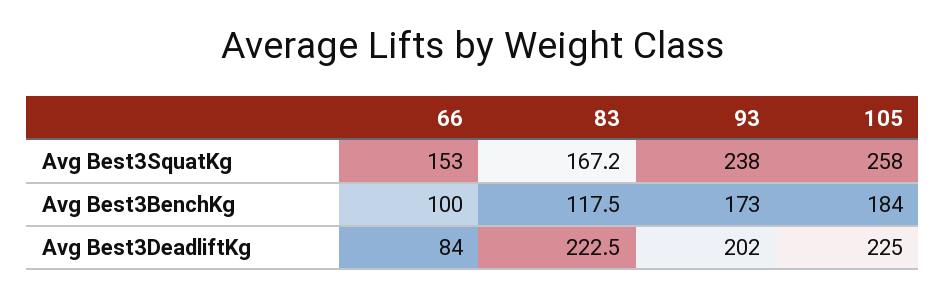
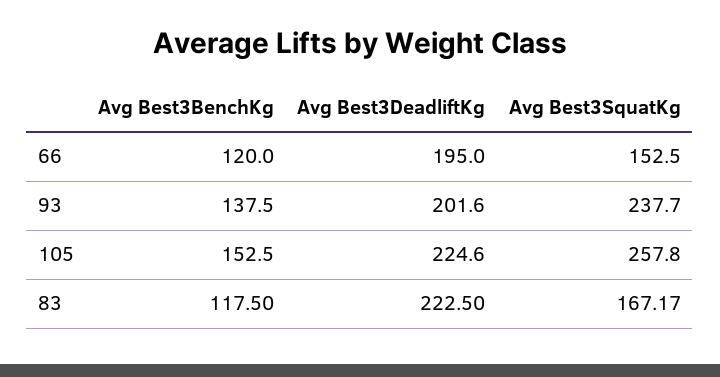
66, Avg Best3BenchKg: 100 -> 120
93, Avg Best3BenchKg: 173 -> 137.5
105, Avg Best3BenchKg: 184 -> 152.5
66, Avg Best3DeadliftKg: 84 -> 195

